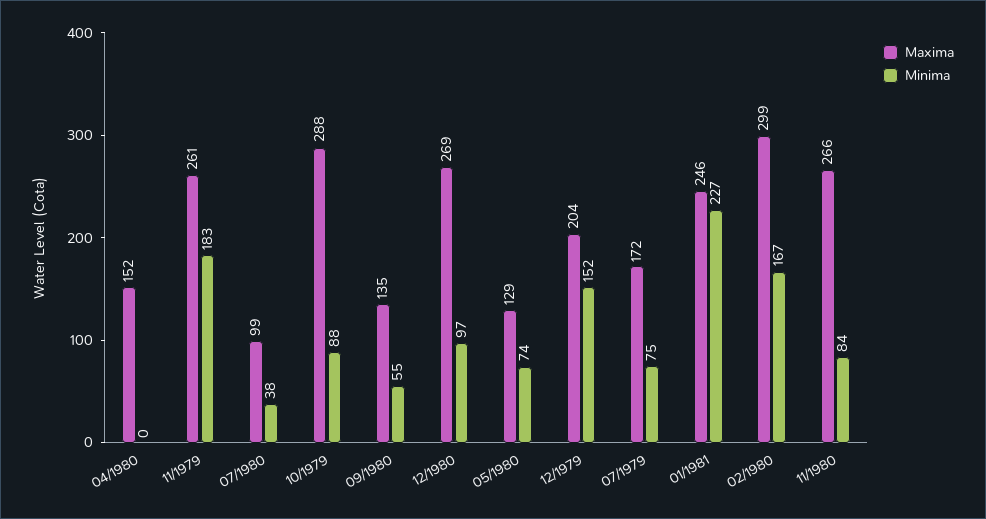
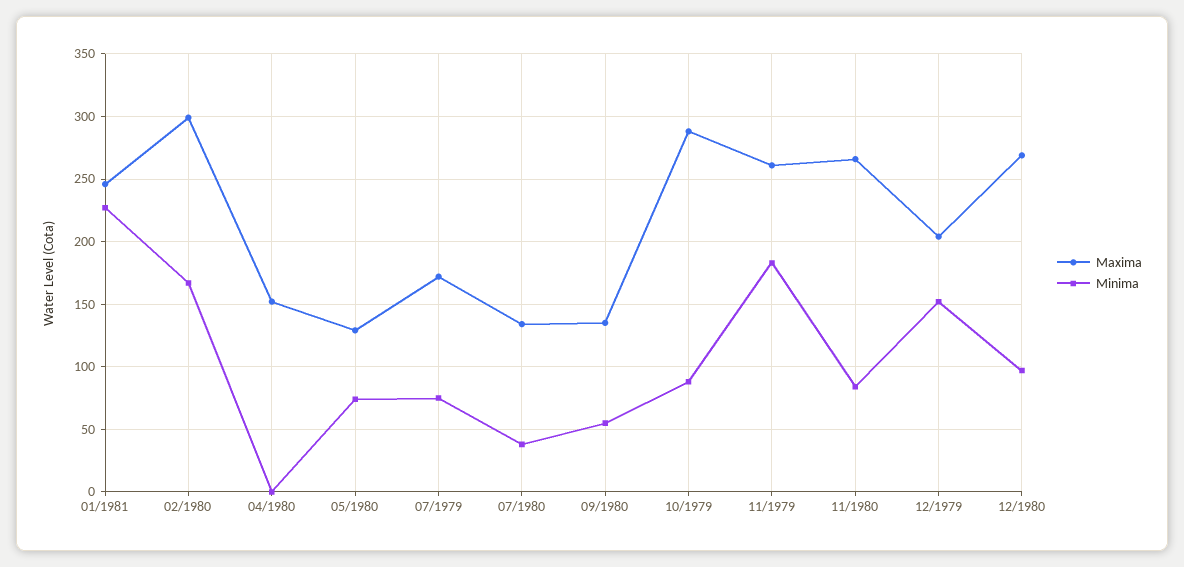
Maxima, 07/1980: 99 -> 135

